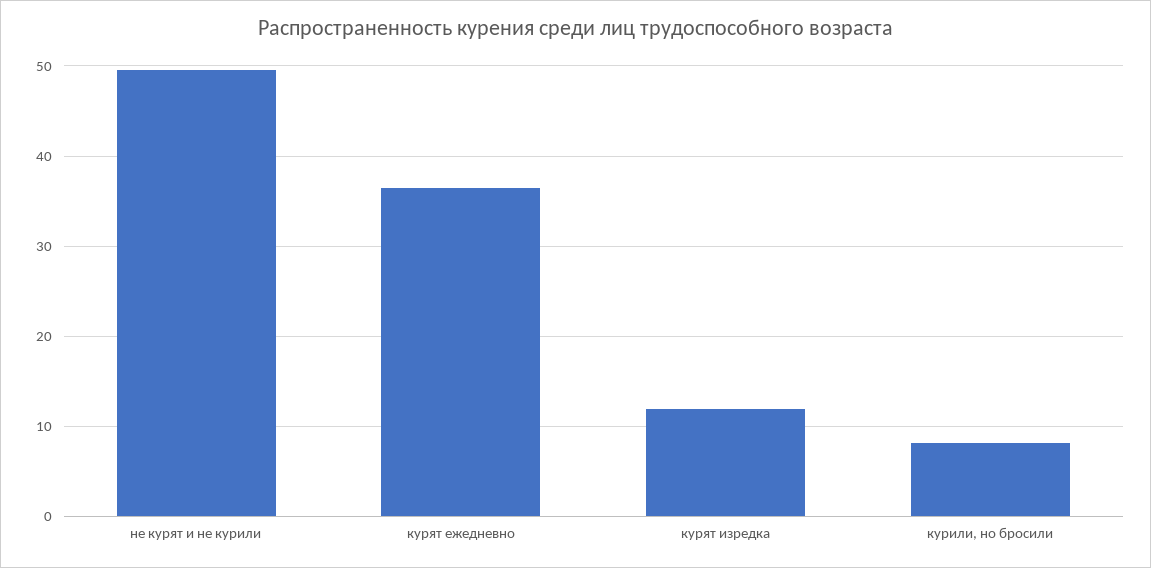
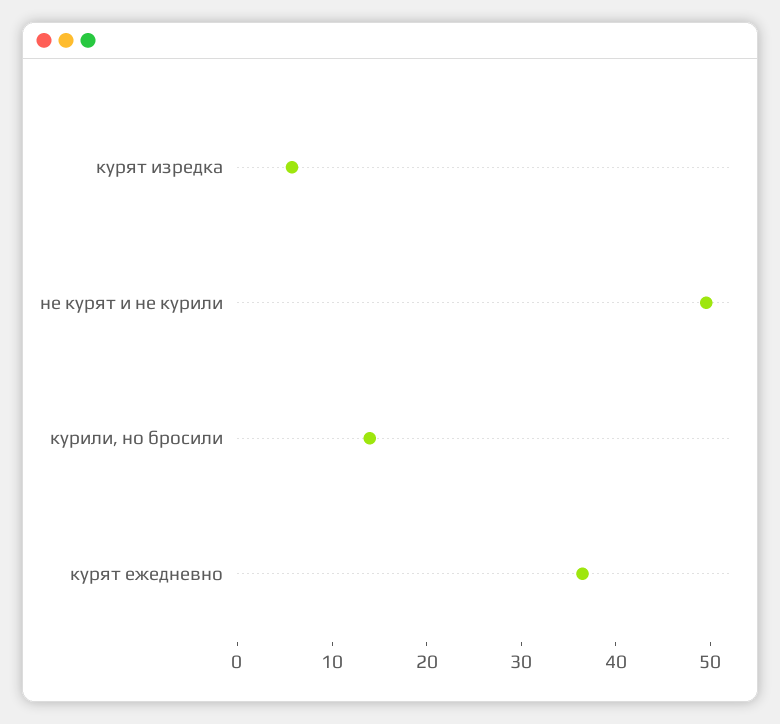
курят изредка: 12 -> 6
курили, но бросили: 8 -> 14

